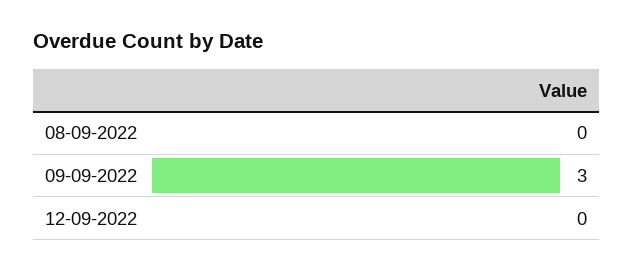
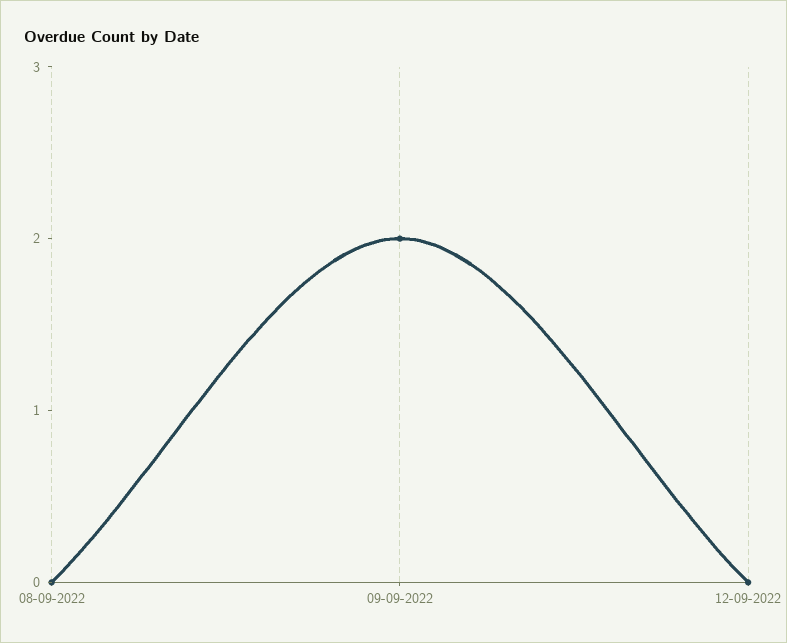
09-09-2022: 3 -> 2

